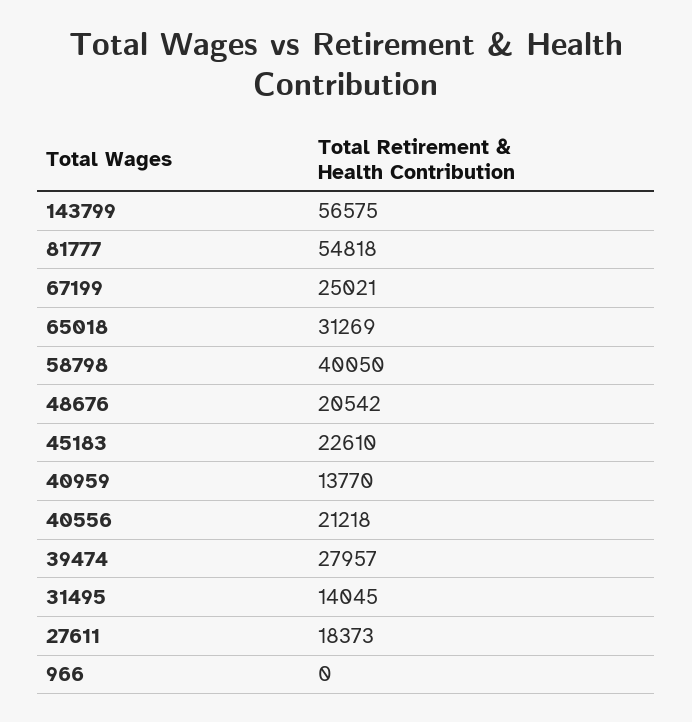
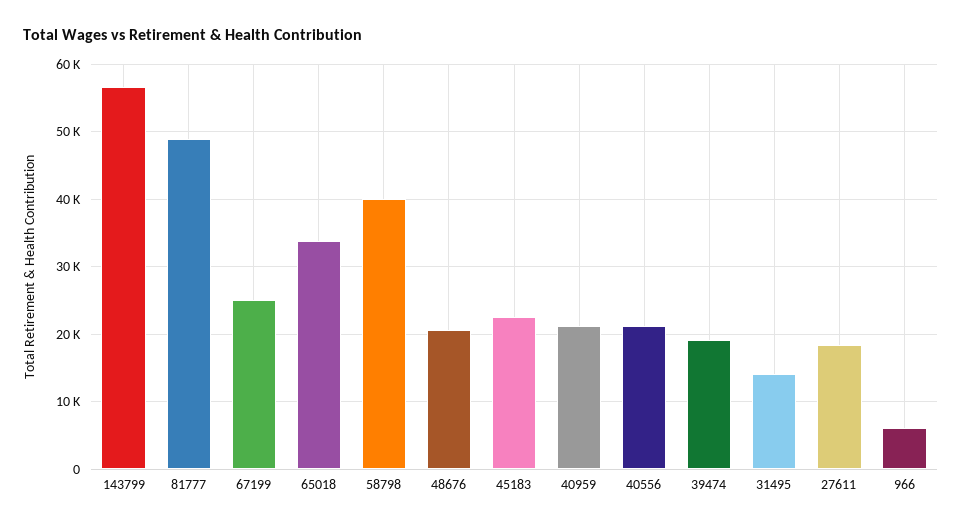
81777: 54818 -> 49000
65018: 31269 -> 34000
40959: 13770 -> 21000
39474: 27957 -> 19000
966: 0 -> 6000

